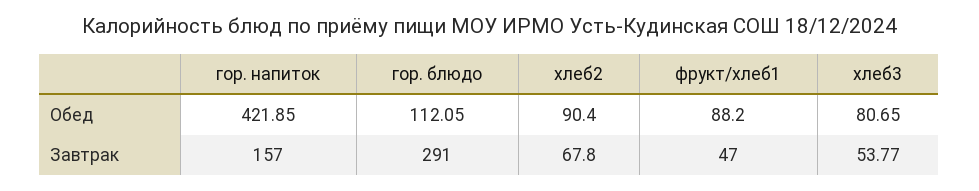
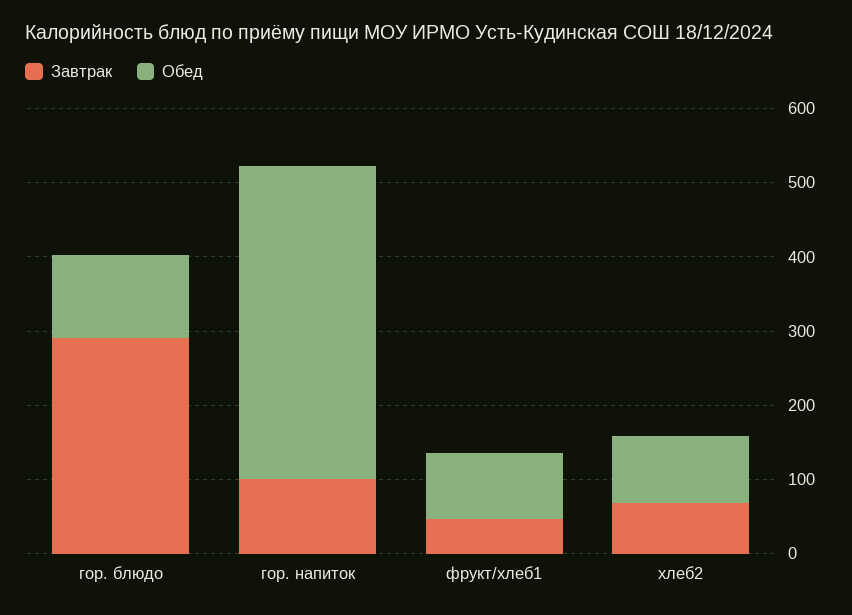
Обед, хлеб3: 80.65 -> none
Завтрак, гор. напиток: 157 -> 100
Завтрак, хлеб3: 53.77 -> none

